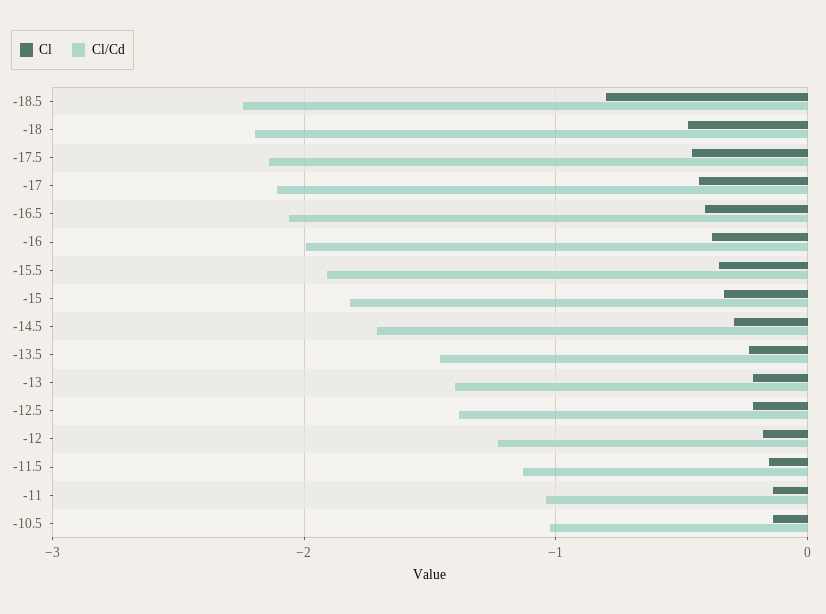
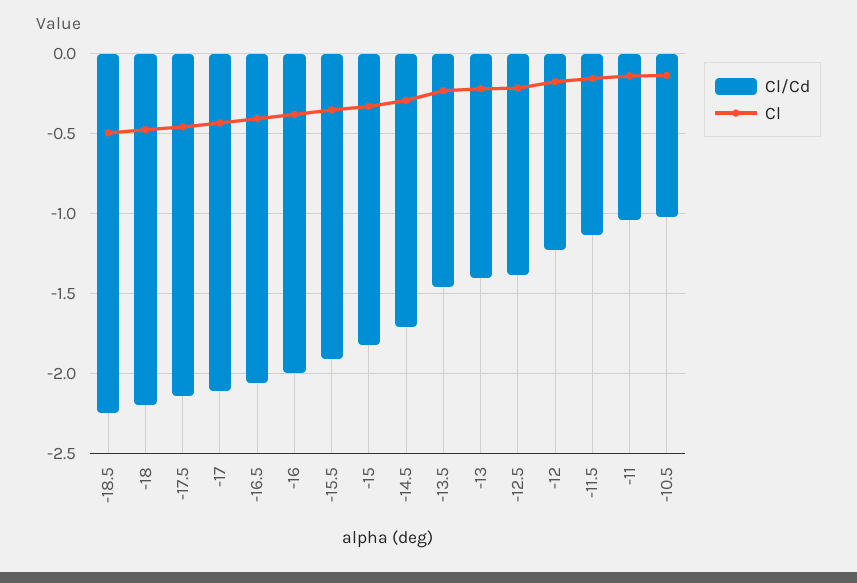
Cl, -18.5: -0.8 -> -0.5

